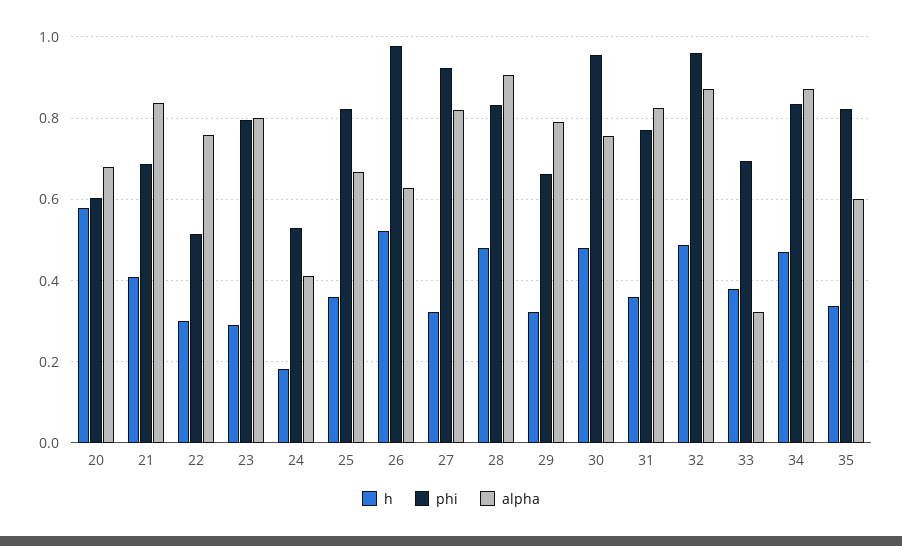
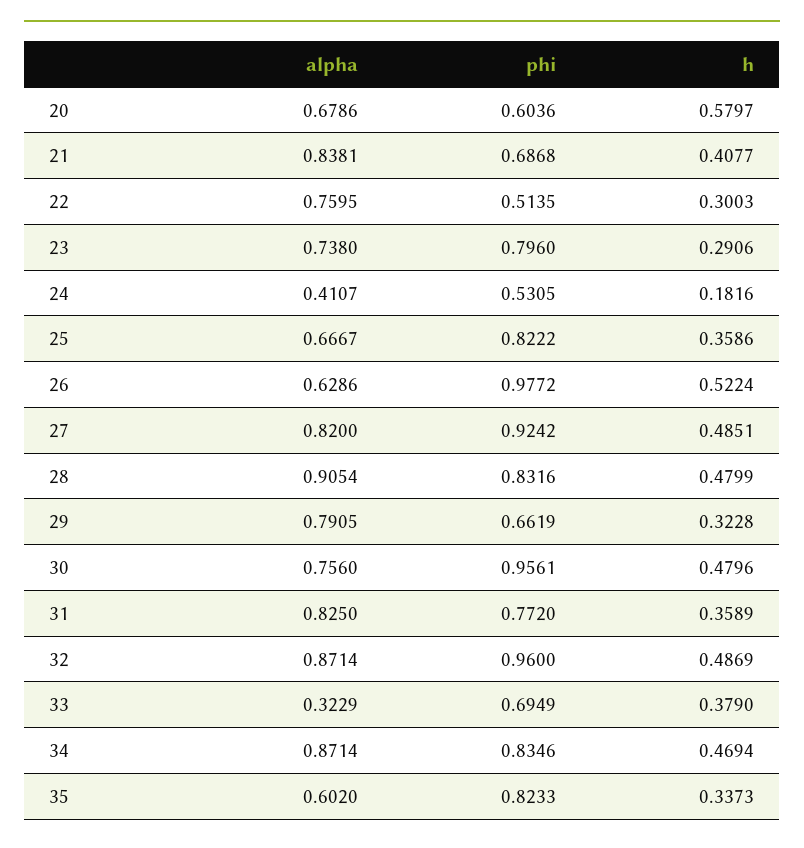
alpha, 23: 0.8 -> 0.738
h, 27: 0.32 -> 0.4851

